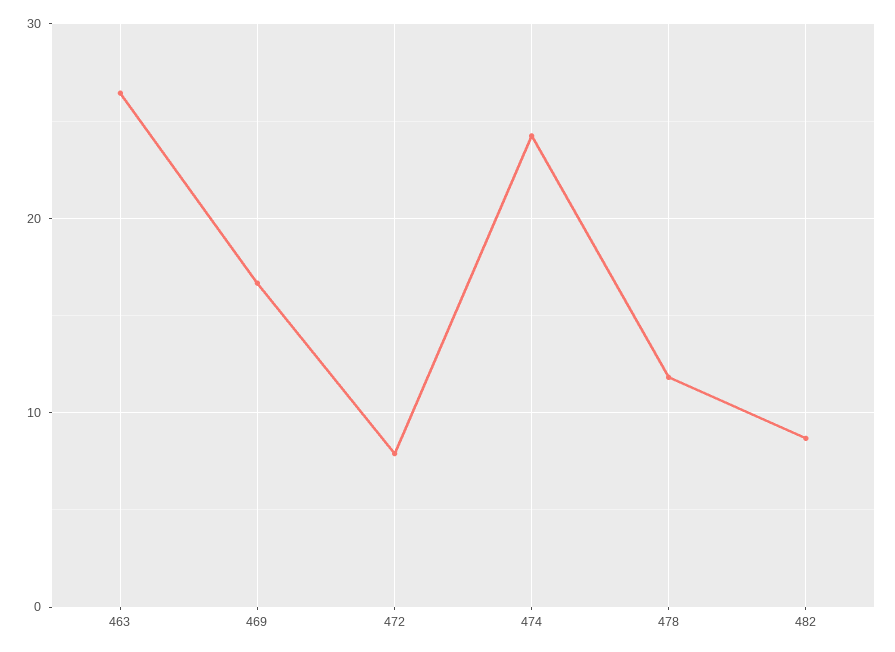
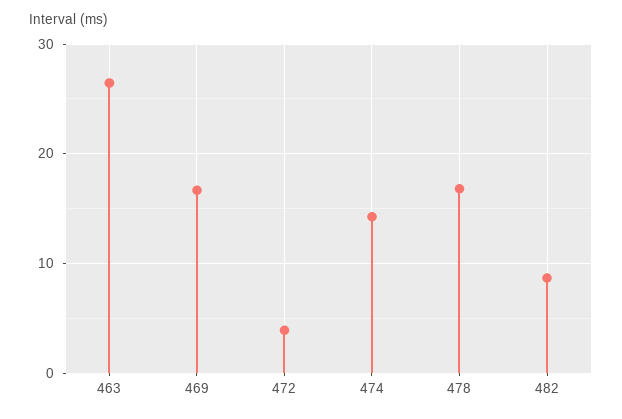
472: 8 -> 4
474: 24 -> 14
478: 12 -> 17

